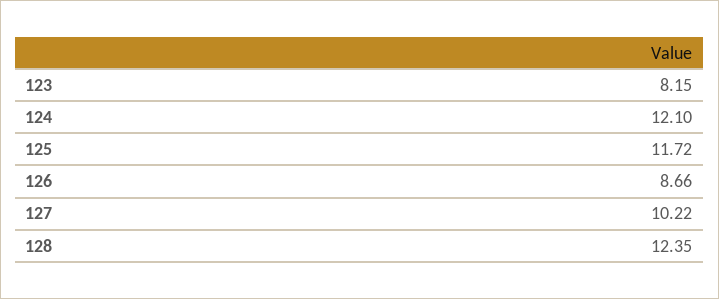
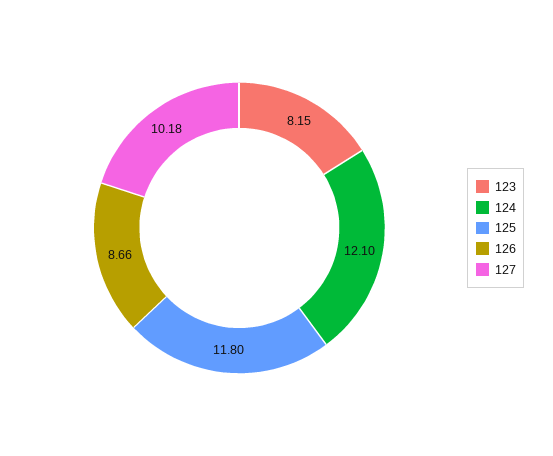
125: 11.72 -> 11.8
127: 10.22 -> 10.18
128: 12.35 -> none

